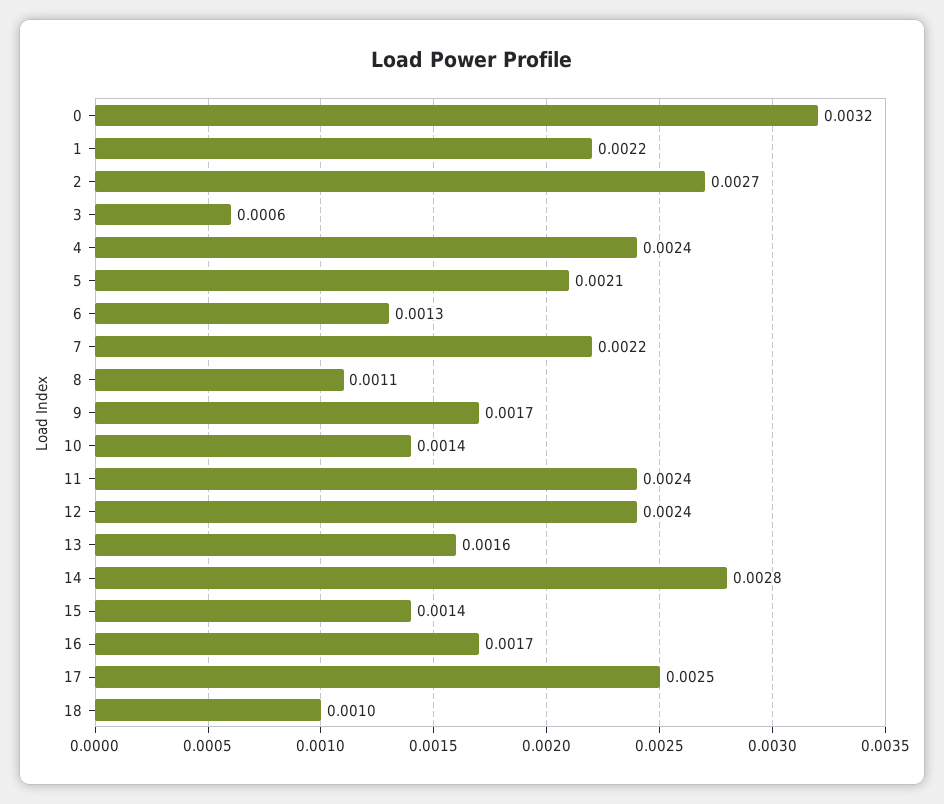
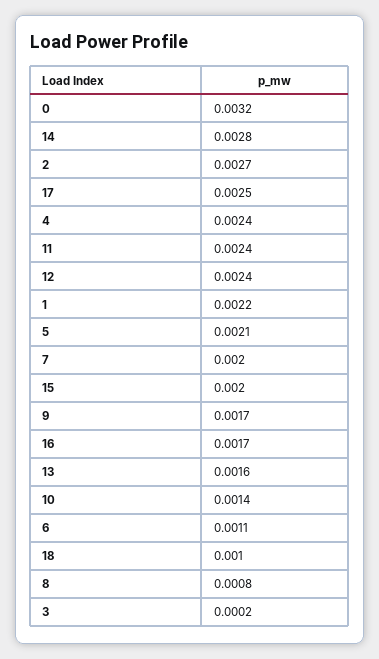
3: 0.0006 -> 0.0002
6: 0.0013 -> 0.0011
7: 0.0022 -> 0.002
8: 0.0011 -> 0.0008
15: 0.0014 -> 0.002

